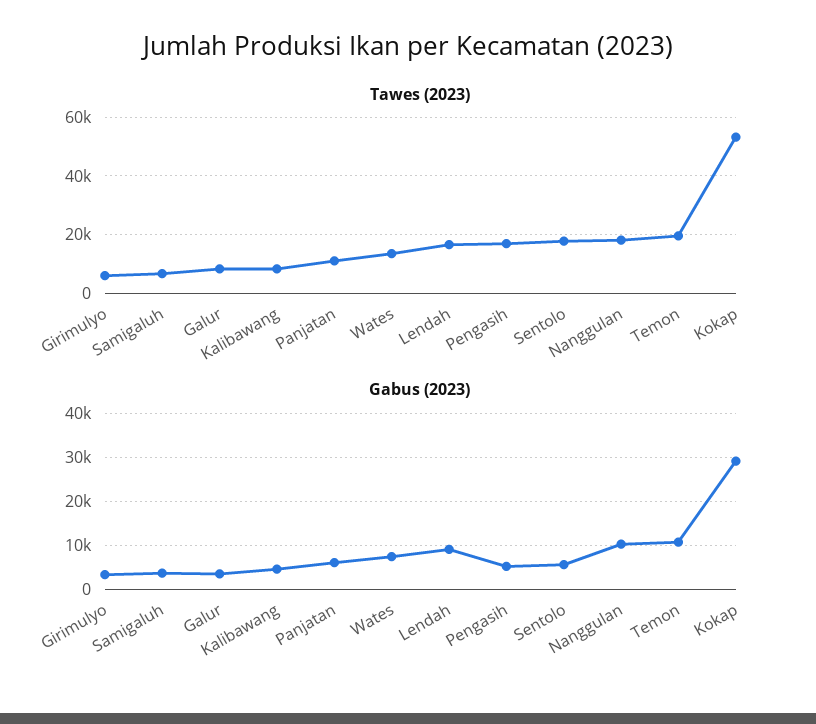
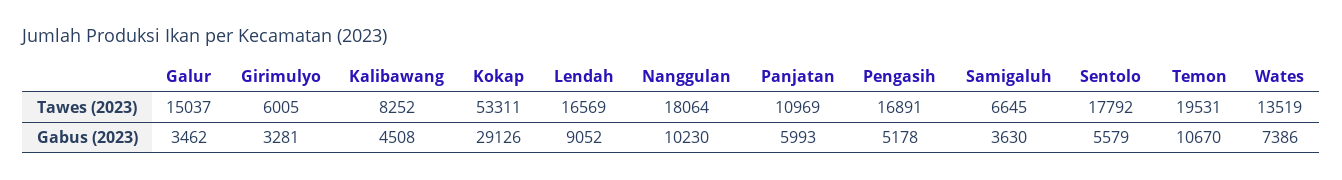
Tawes (2023), Galur: 7500 -> 15037

